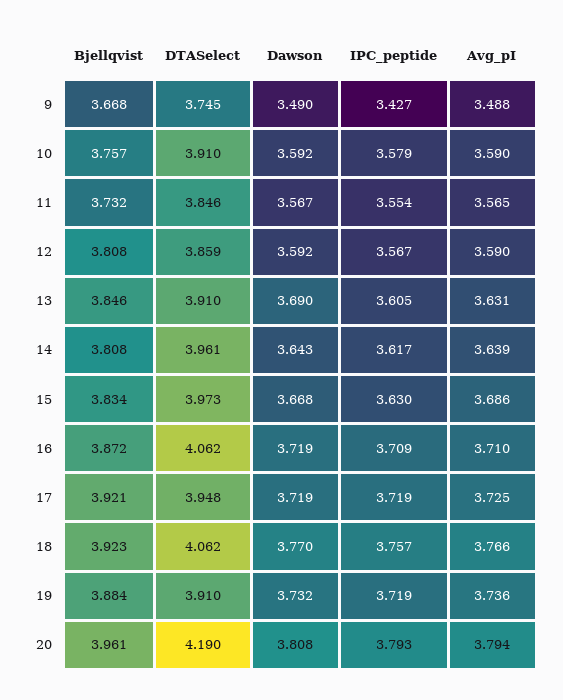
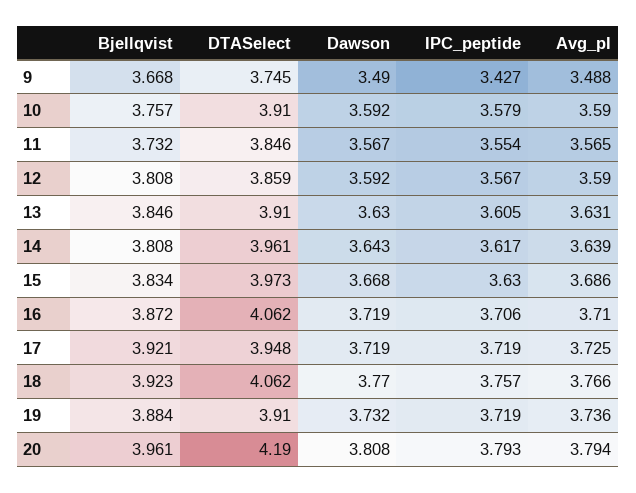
Dawson, 13: 3.69 -> 3.63
IPC_peptide, 16: 3.709 -> 3.706

